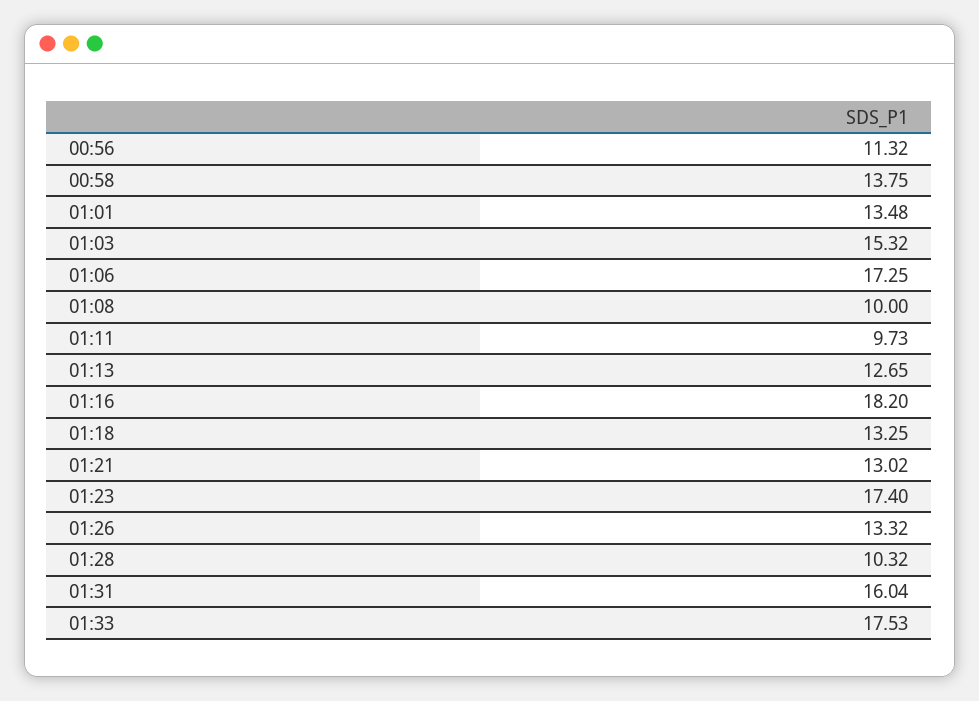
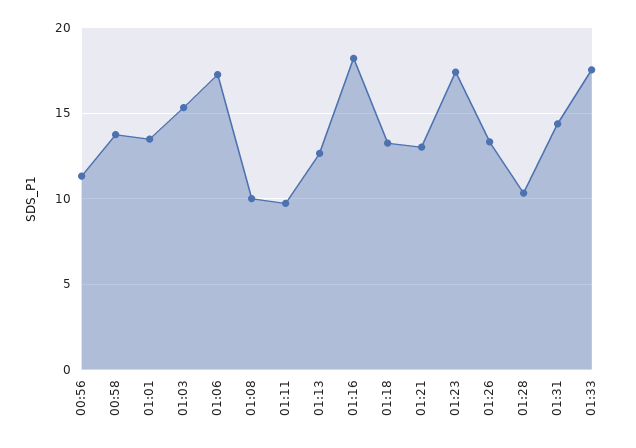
01:31: 16.04 -> 14.5

